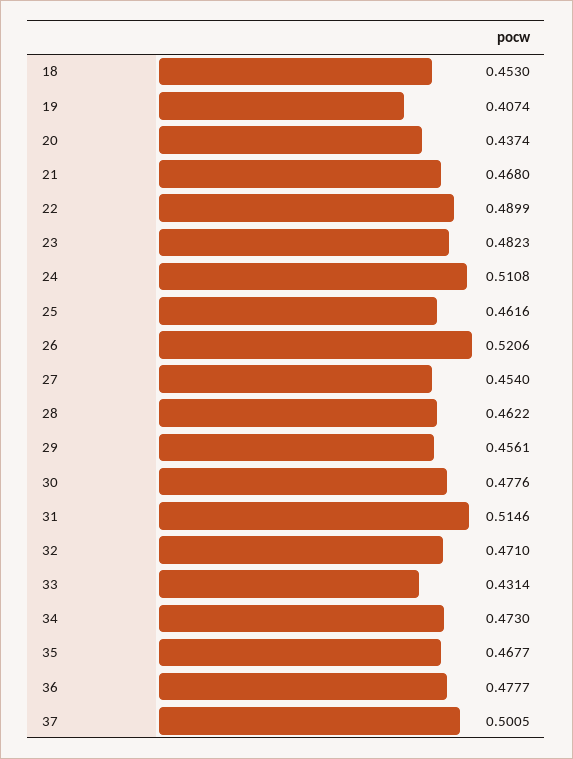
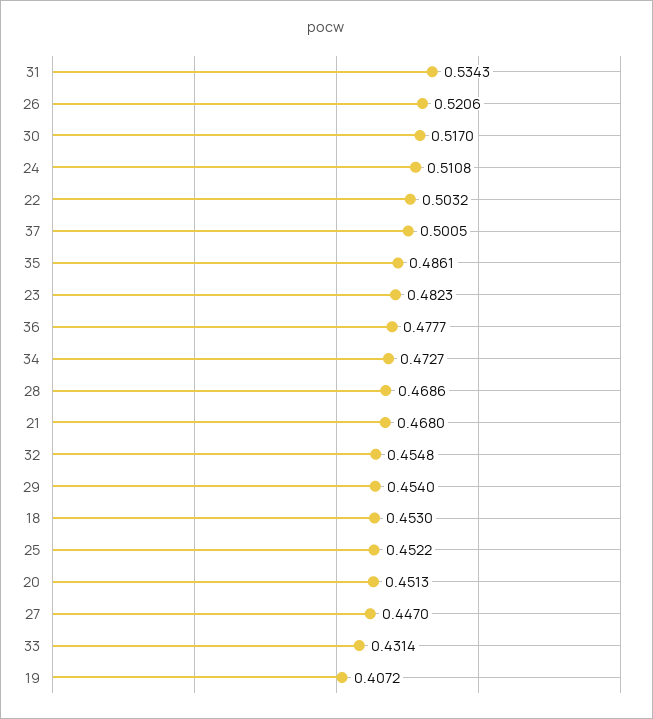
19: 0.4074 -> 0.4072
20: 0.4374 -> 0.4513
22: 0.4899 -> 0.5032
25: 0.4616 -> 0.4522
27: 0.454 -> 0.447
28: 0.4622 -> 0.4686
29: 0.4561 -> 0.454
30: 0.4776 -> 0.517
31: 0.5146 -> 0.5343
32: 0.471 -> 0.4548
34: 0.473 -> 0.4727
35: 0.4677 -> 0.4861

